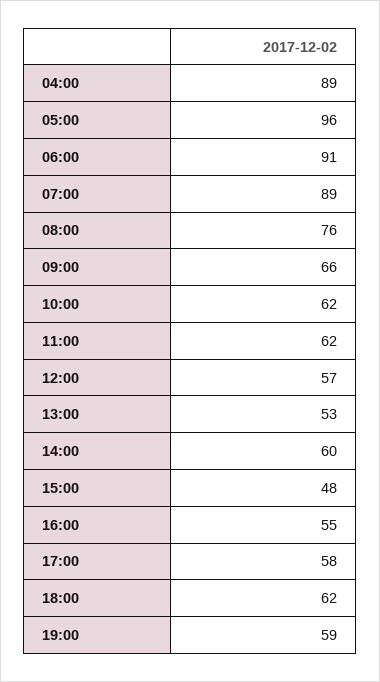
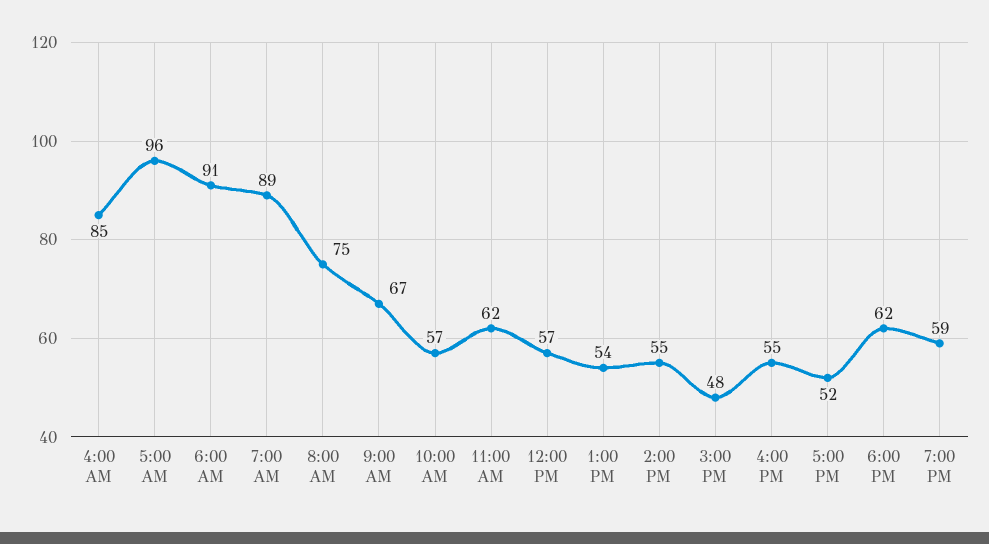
04:00: 89 -> 85
08:00: 76 -> 75
09:00: 66 -> 67
10:00: 62 -> 57
13:00: 53 -> 54
14:00: 60 -> 55
17:00: 58 -> 52

